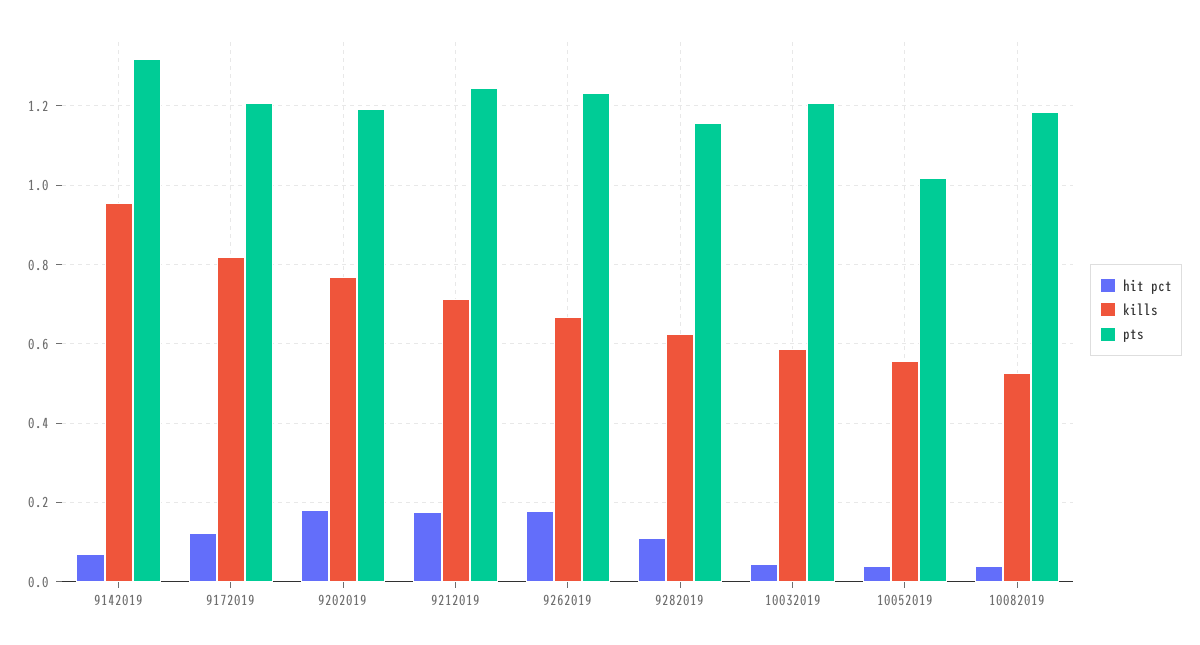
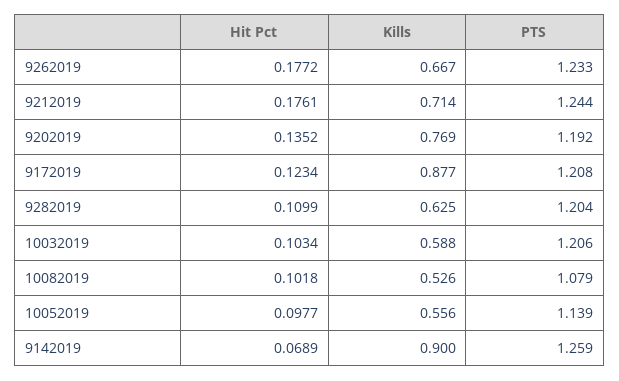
kills, 9142019: 0.96 -> 0.9
pts, 9142019: 1.32 -> 1.259
kills, 9172019: 0.82 -> 0.877
hit pct, 9202019: 0.18 -> 0.1352
pts, 9282019: 1.16 -> 1.204
hit pct, 10032019: 0.04 -> 0.1034
hit pct, 10052019: 0.04 -> 0.0977
pts, 10052019: 1.02 -> 1.139
hit pct, 10082019: 0.04 -> 0.1018
pts, 10082019: 1.18 -> 1.079

